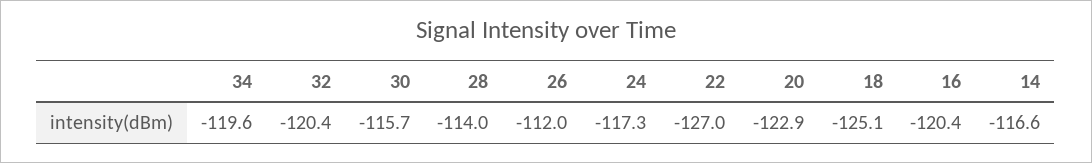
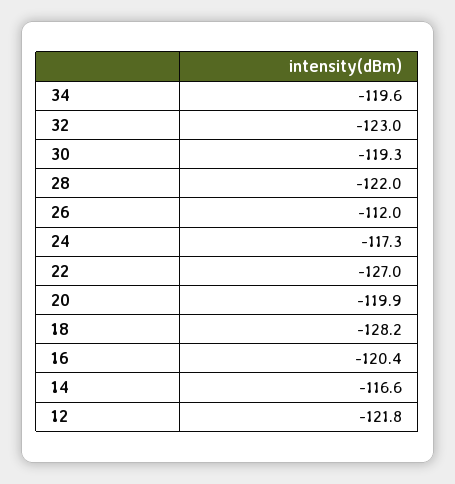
32: -120.4 -> -123
30: -115.7 -> -119.3
28: -114 -> -122
20: -122.9 -> -119.9
18: -125.1 -> -128.2
12: none -> -121.8

